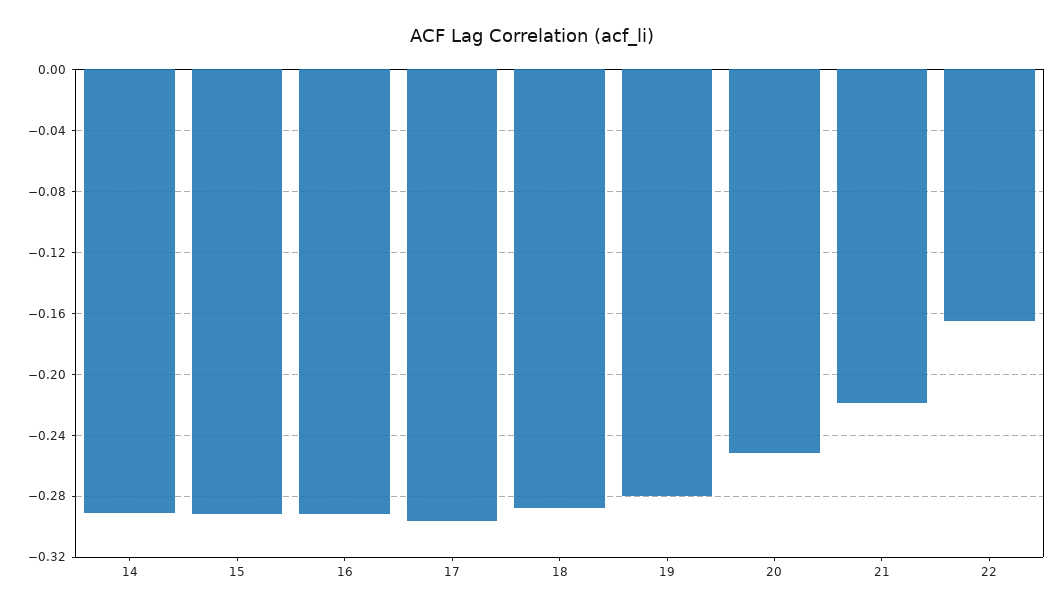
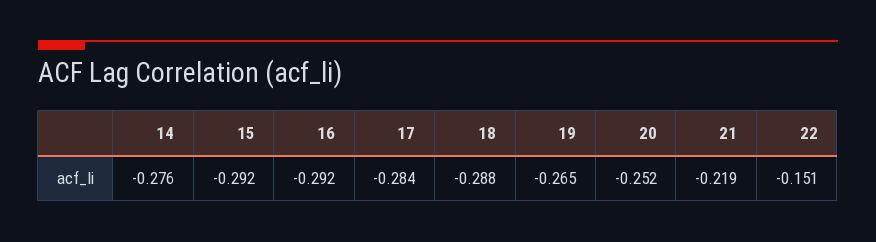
14: -0.29 -> -0.276
17: -0.295 -> -0.284
19: -0.28 -> -0.265
22: -0.165 -> -0.151

